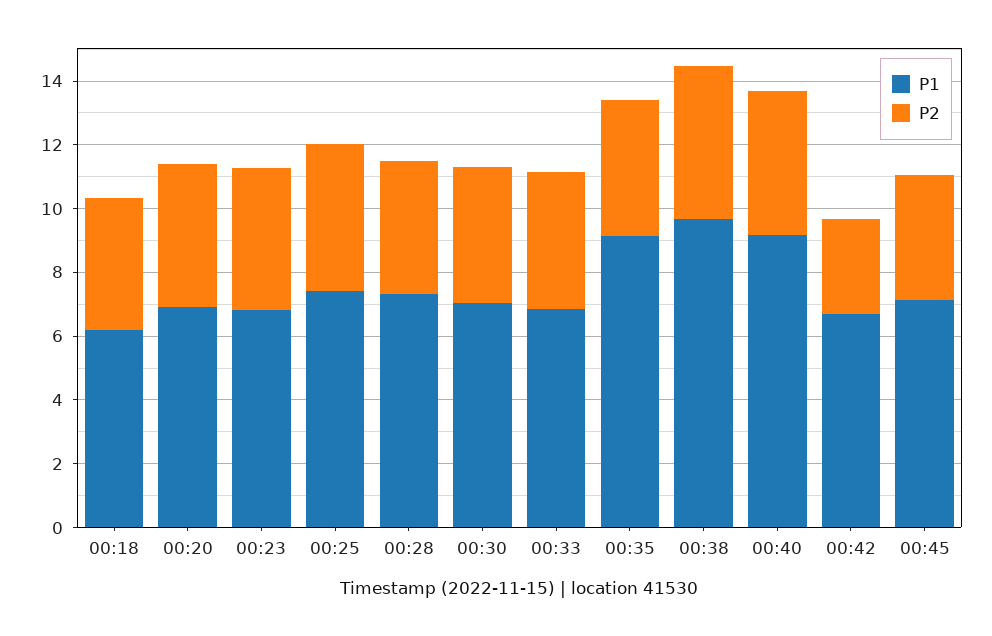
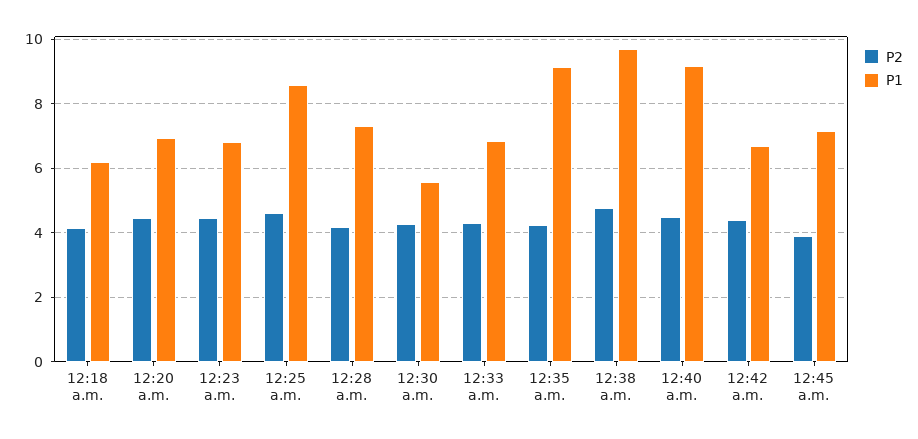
P1, 00:25: 7.5 -> 8.6
P1, 00:30: 7 -> 5.6
P2, 00:42: 3 -> 4.4

